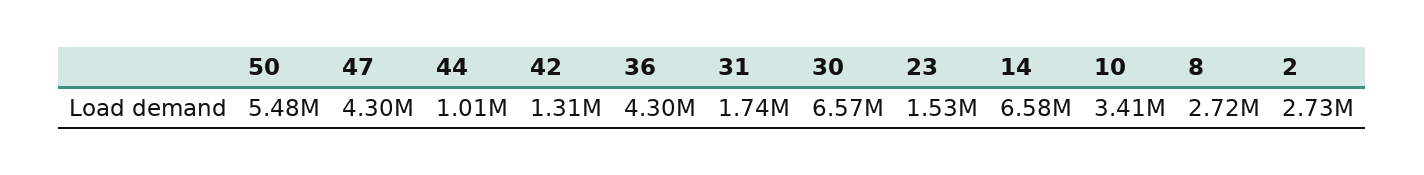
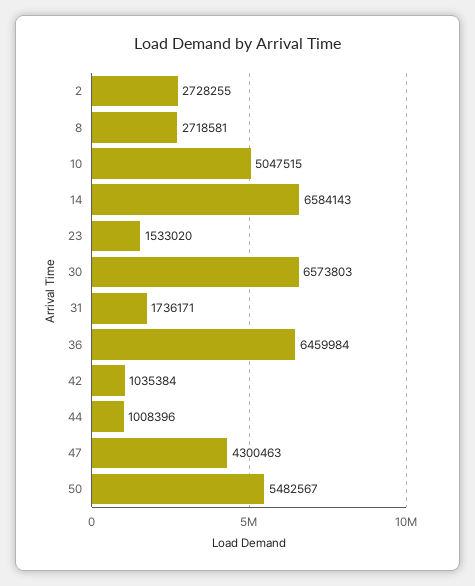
42: 1310000 -> 1035384
36: 4300000 -> 6459984
10: 3410000 -> 5047515

